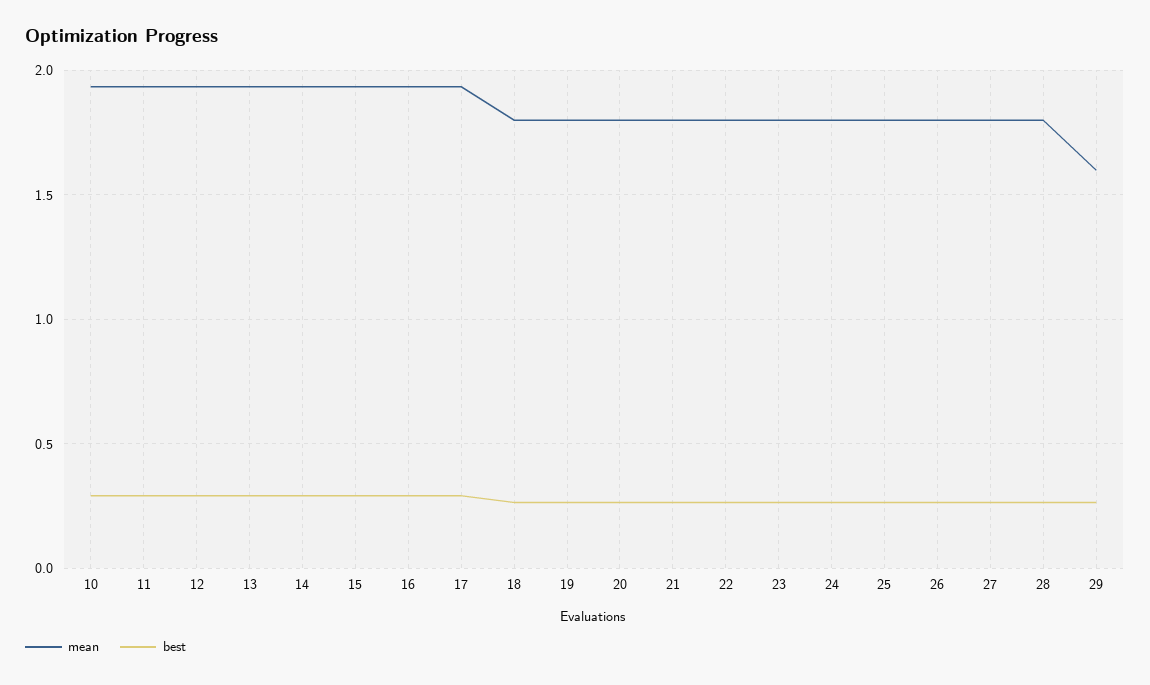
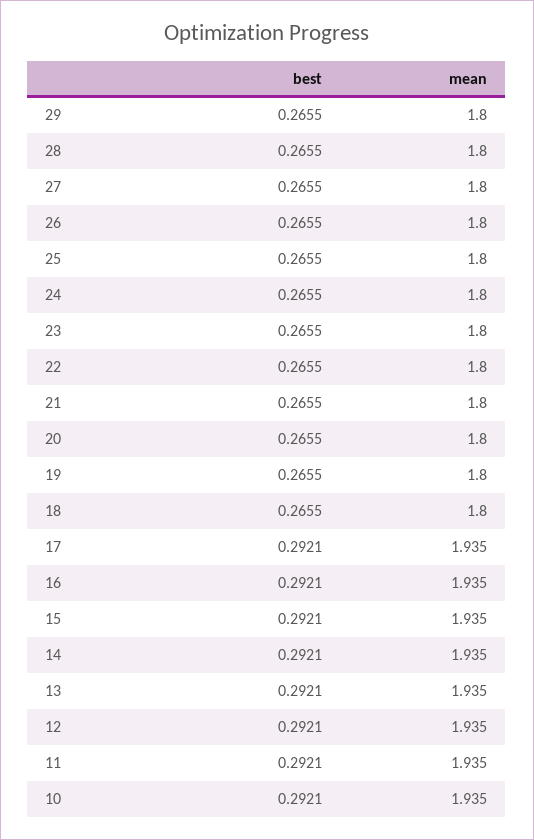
mean, 29: 1.6 -> 1.8

